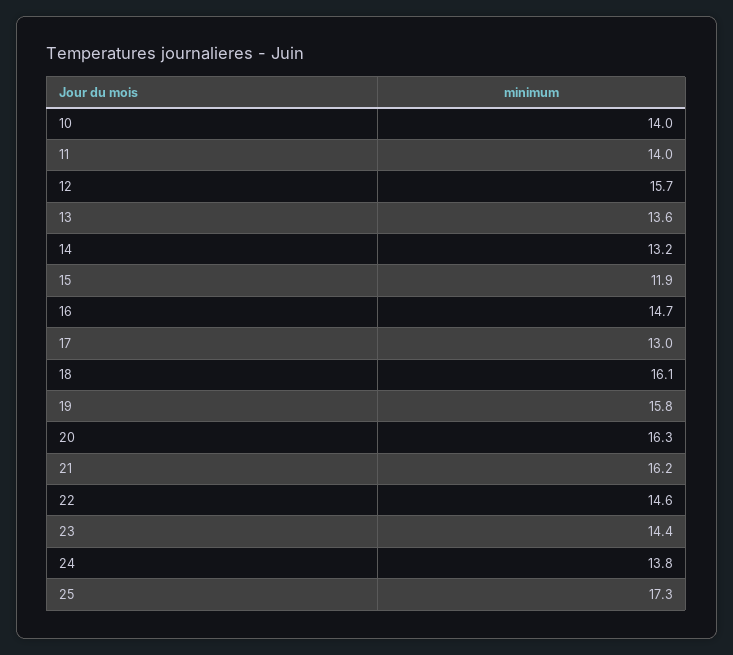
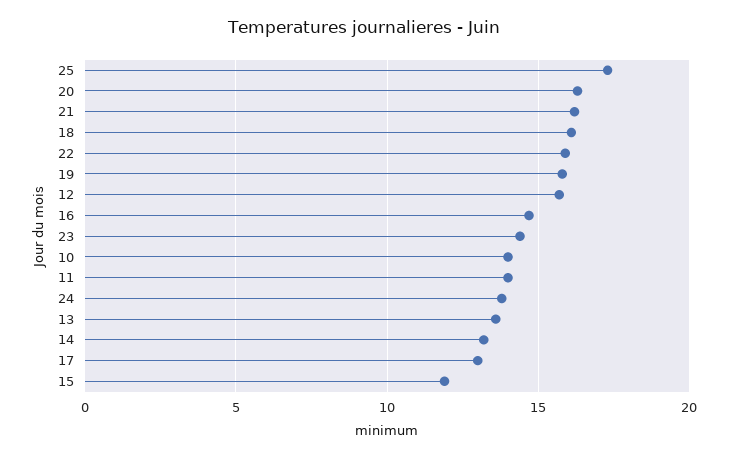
22: 14.6 -> 16

